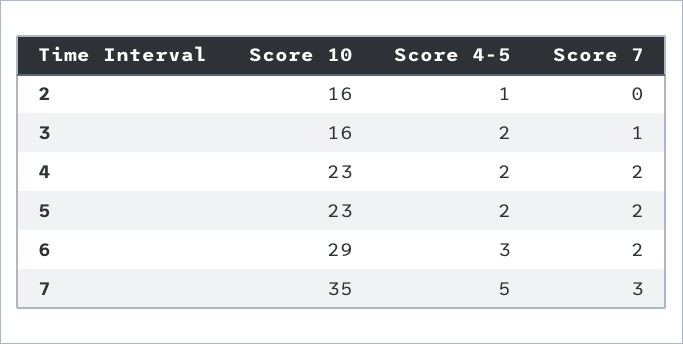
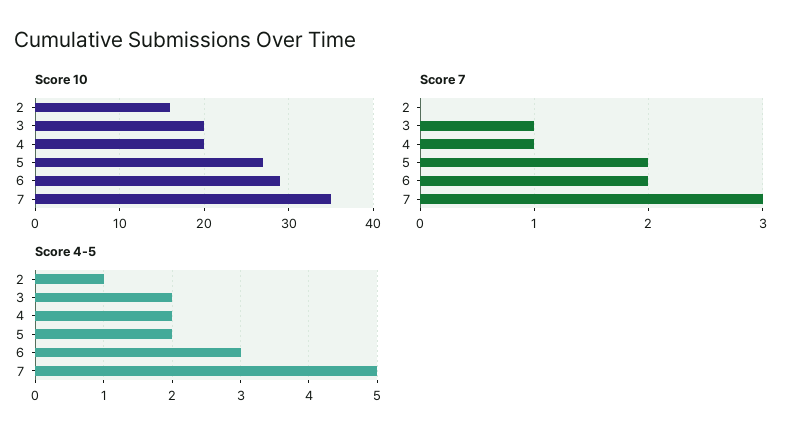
Score 10, 3: 16 -> 20
Score 10, 4: 23 -> 20
Score 7, 4: 2 -> 1
Score 10, 5: 23 -> 27

